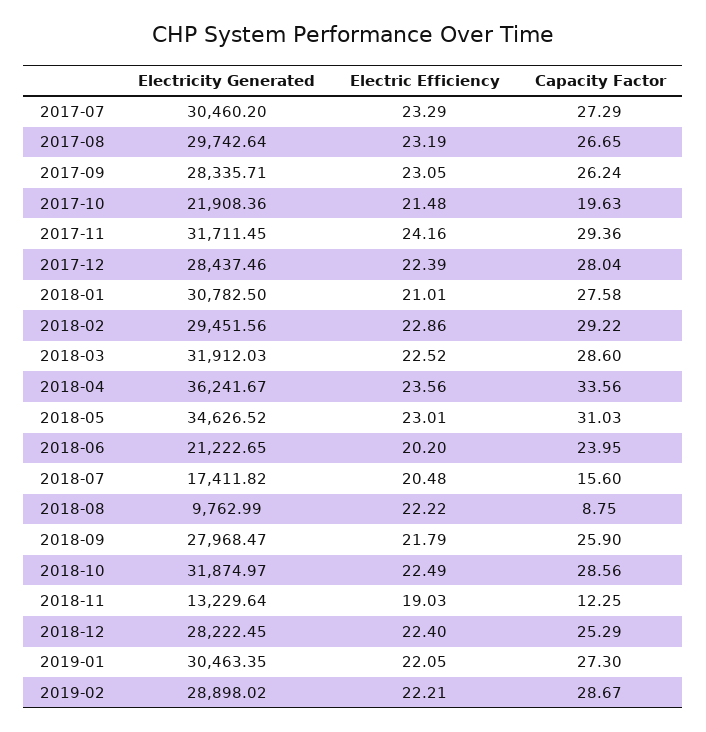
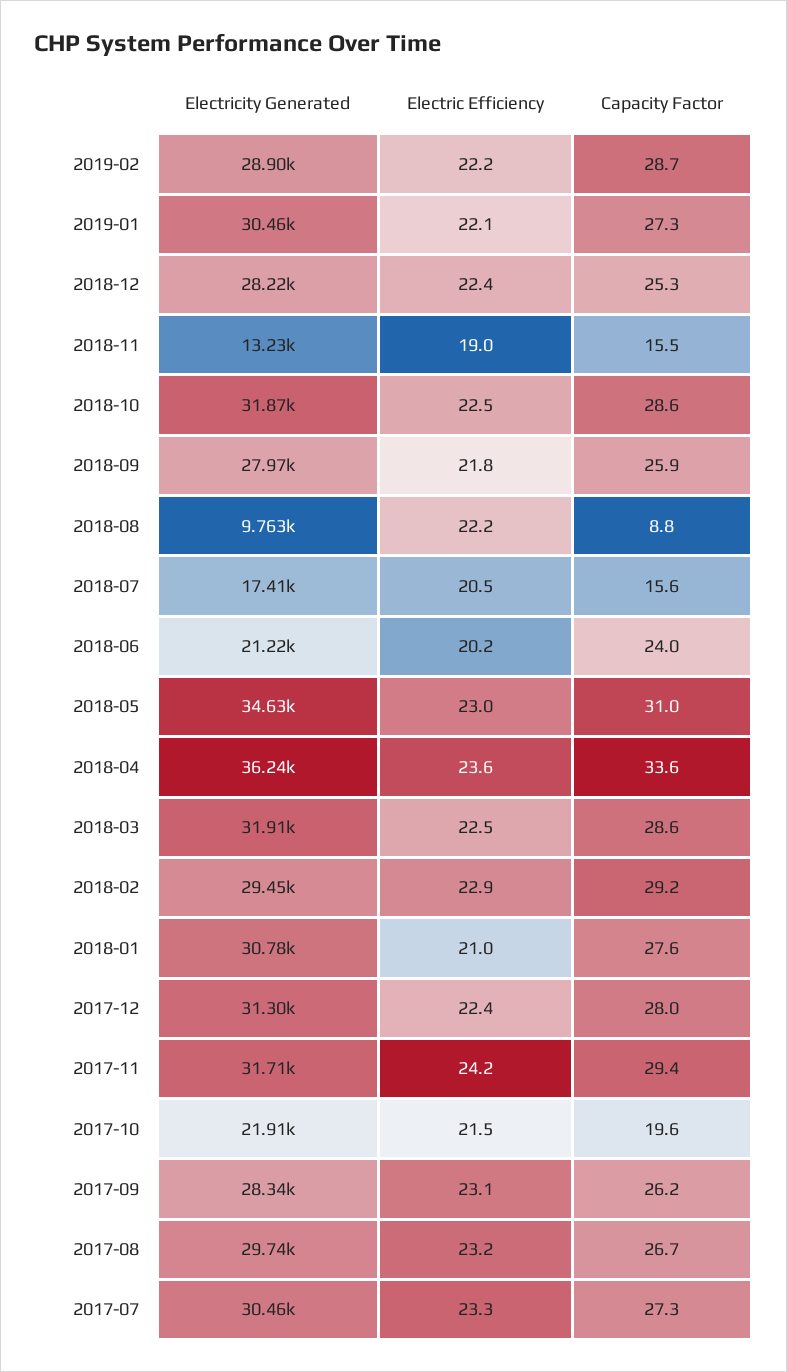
Electricity Generated, 2017-12: 28437.46 -> 31300
Capacity Factor, 2018-11: 12.25 -> 15.5

